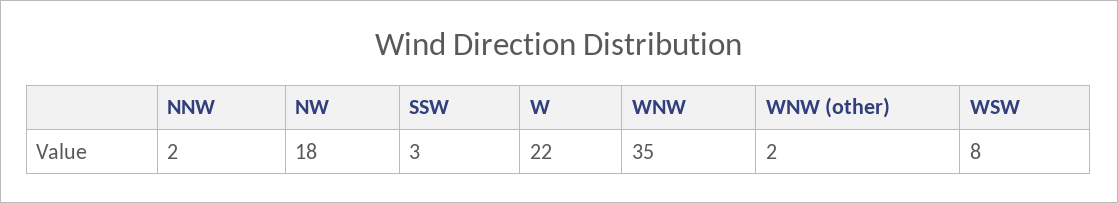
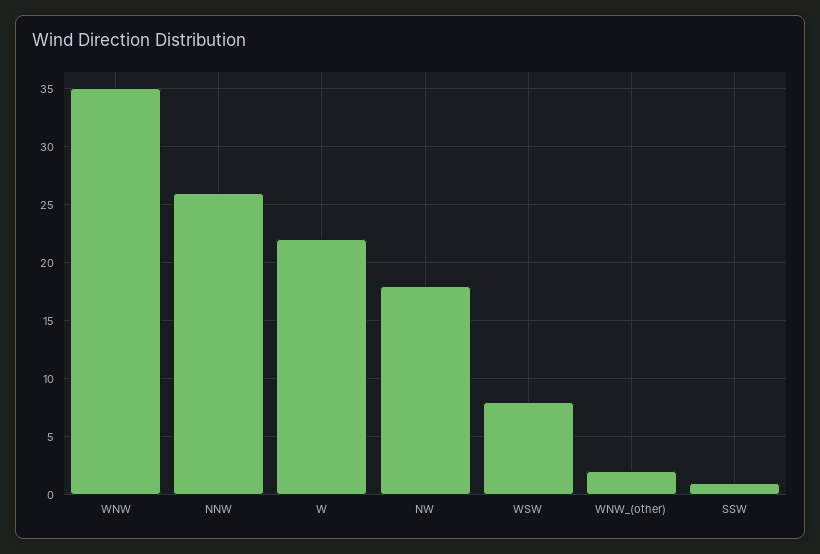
NNW: 2 -> 26
SSW: 3 -> 1

